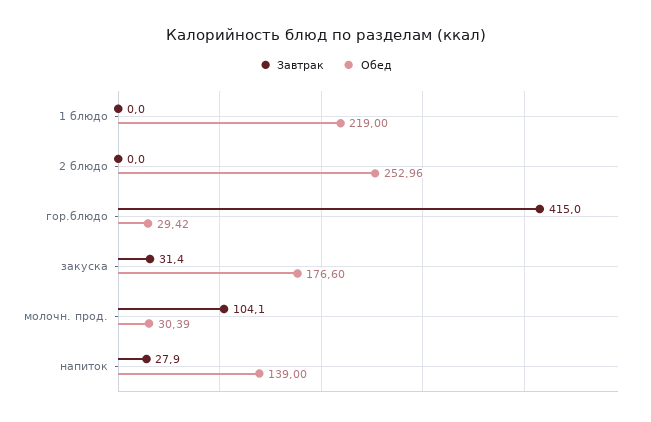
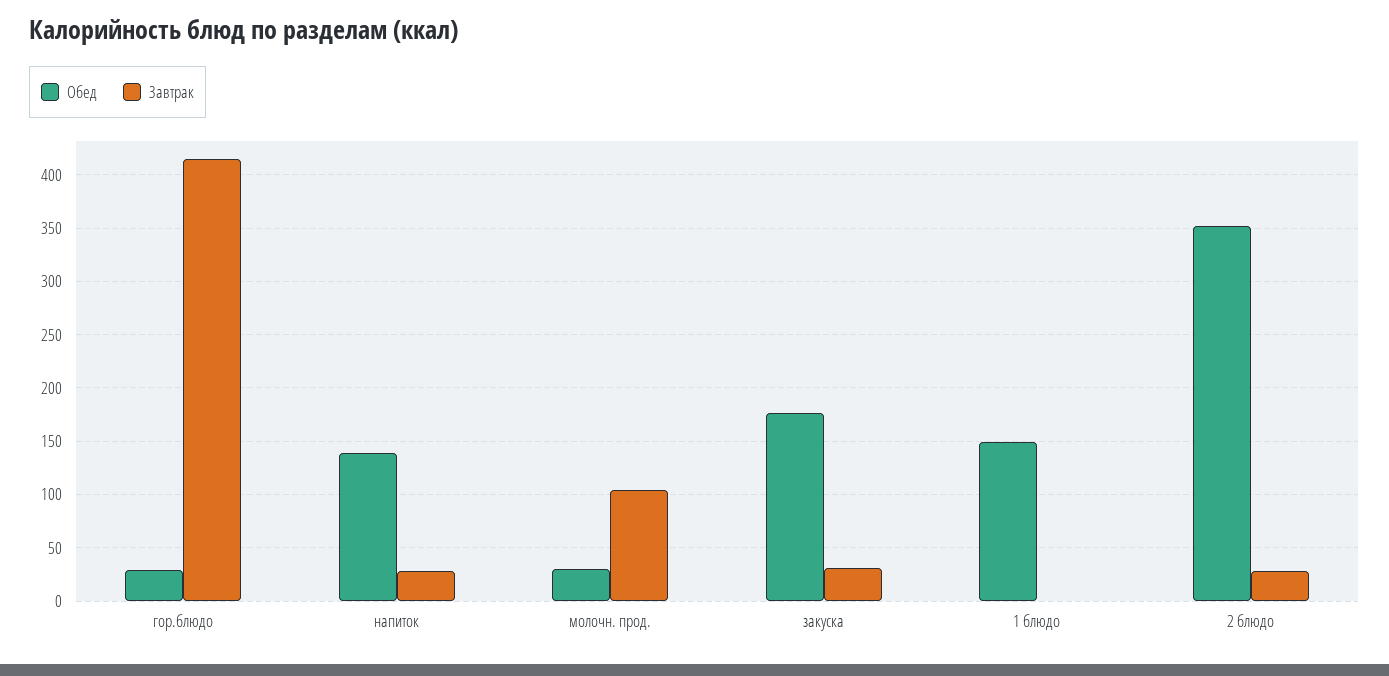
Обед, 1 блюдо: 219 -> 150
Завтрак, 2 блюдо: 0 -> 30
Обед, 2 блюдо: 252.96 -> 350

